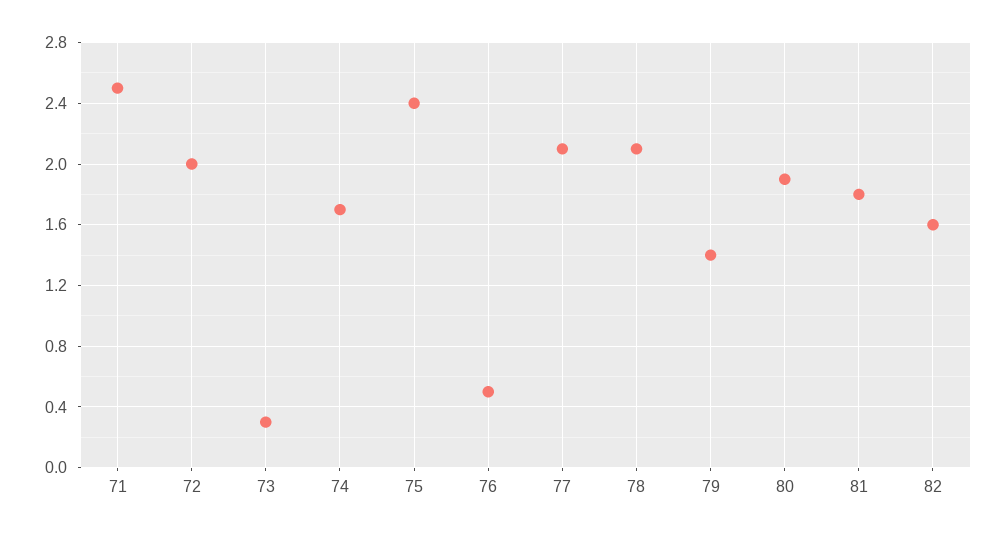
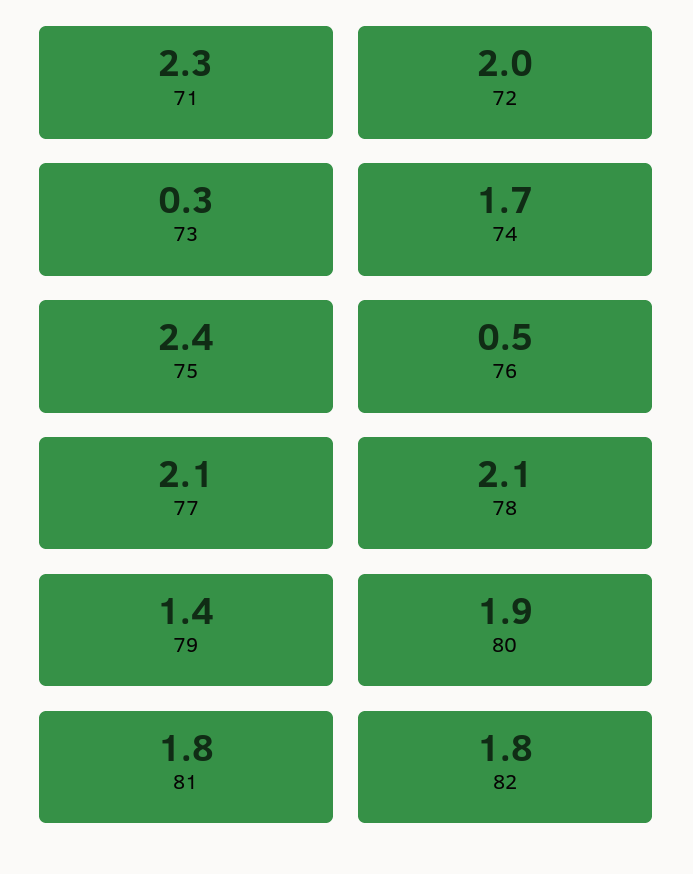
71: 2.5 -> 2.3
82: 1.6 -> 1.8

